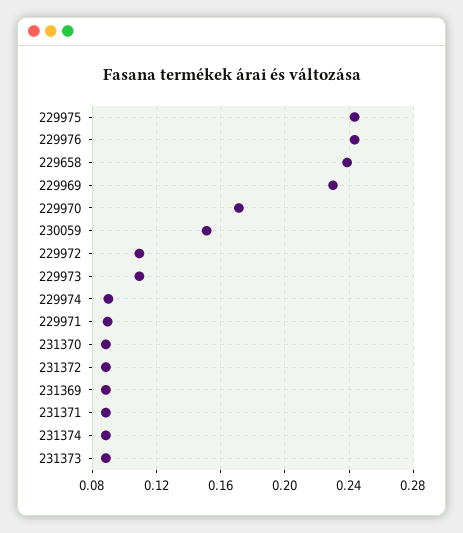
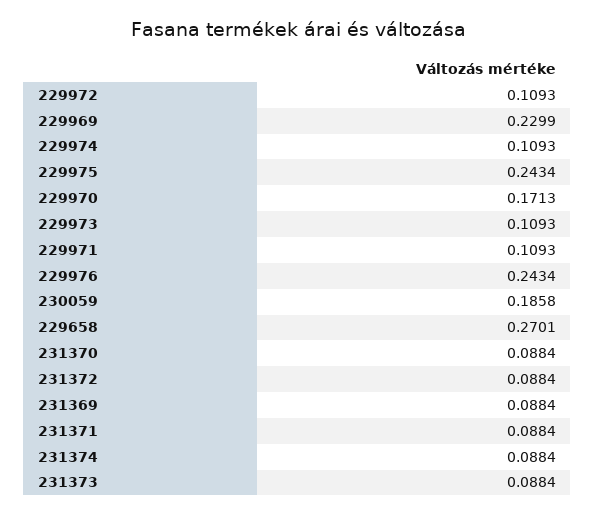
229658: 0.24 -> 0.2701
230059: 0.15 -> 0.1858
229974: 0.09 -> 0.1093
229971: 0.09 -> 0.1093

